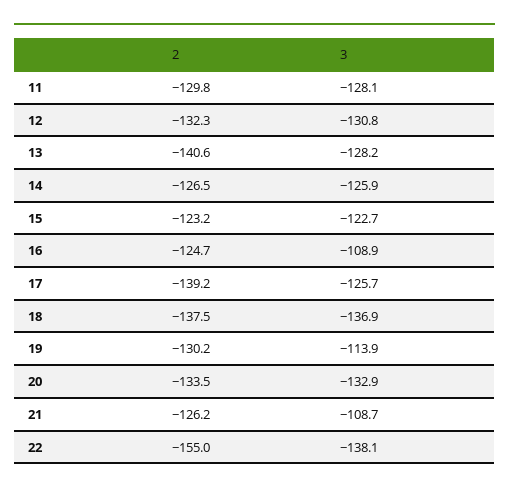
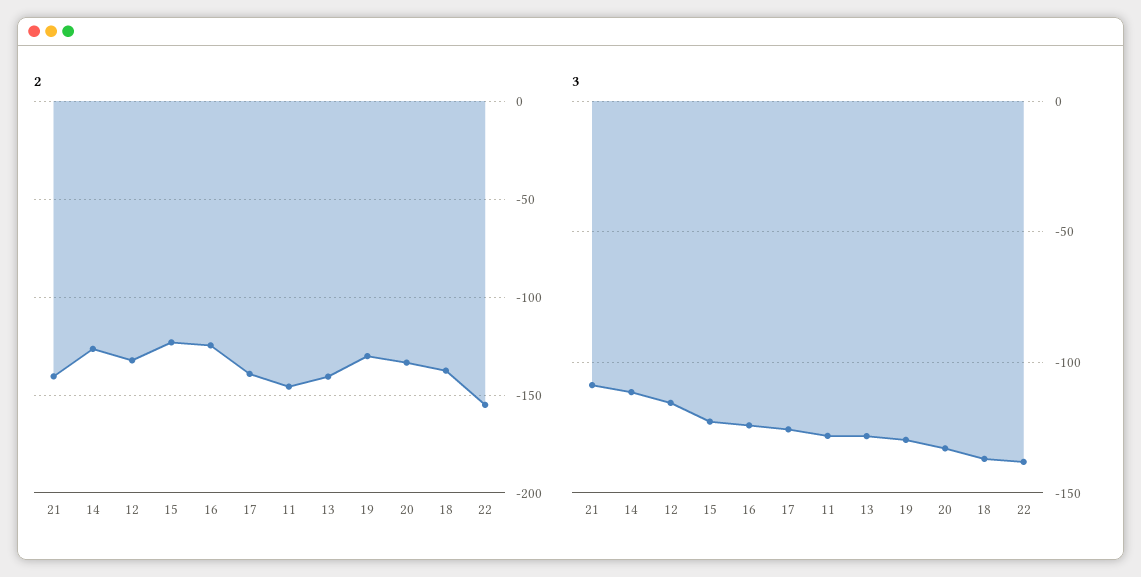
2, 11: -129.8 -> -145
3, 12: -130.8 -> -115
3, 14: -125.9 -> -110
3, 16: -108.9 -> -125
3, 19: -113.9 -> -130
2, 21: -126.2 -> -140

